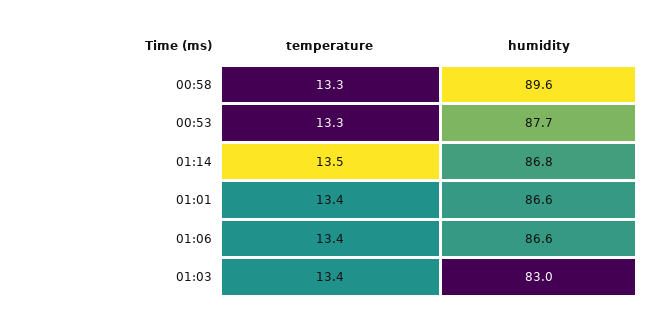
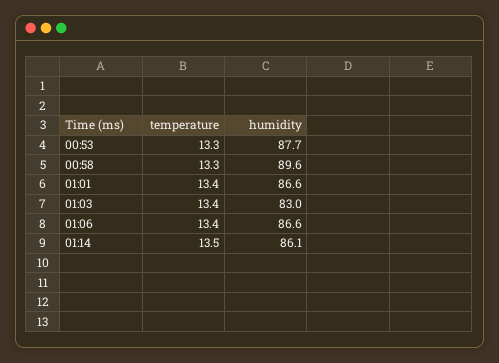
humidity, 01:14: 86.8 -> 86.1

